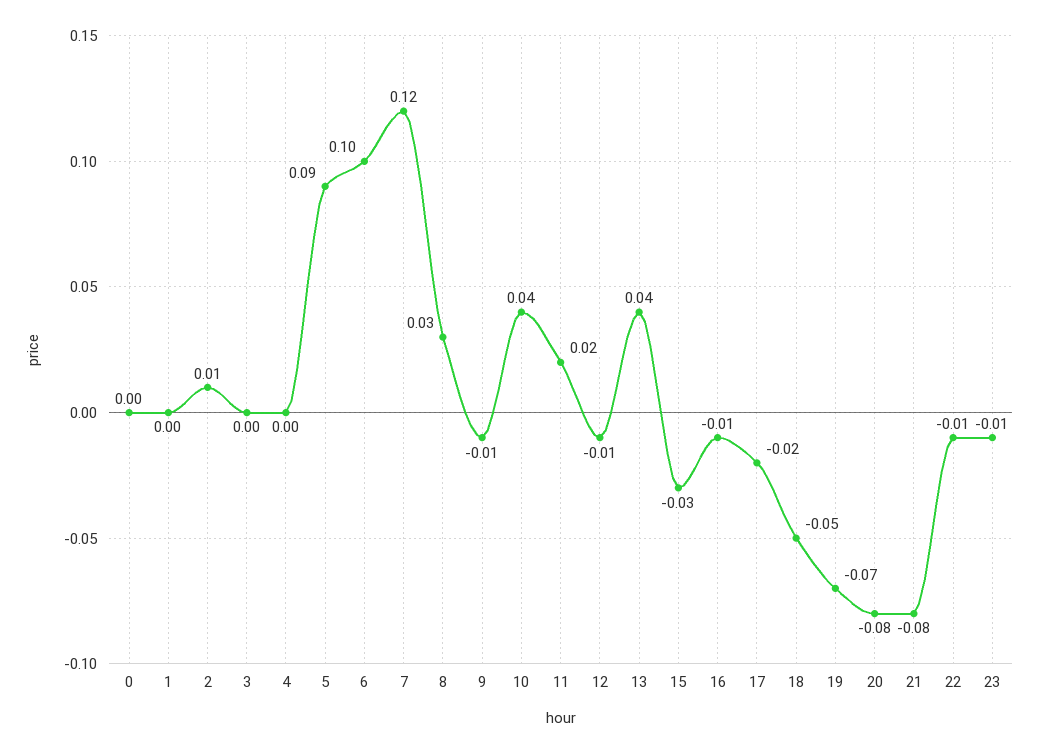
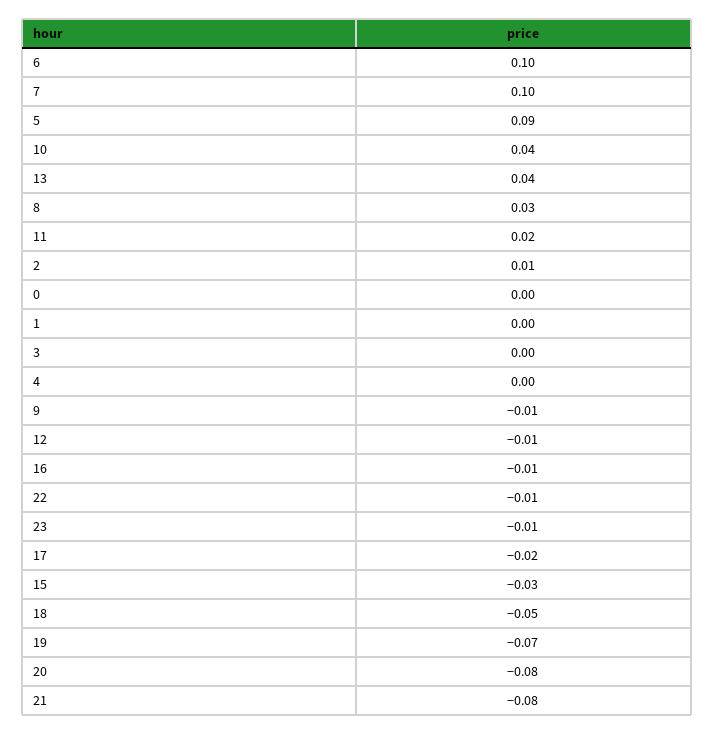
7: 0.12 -> 0.1

